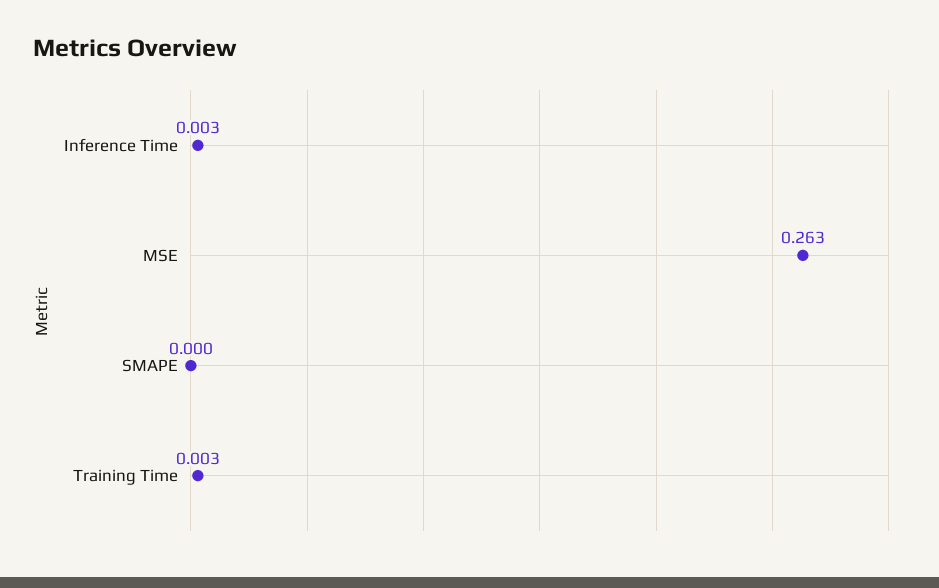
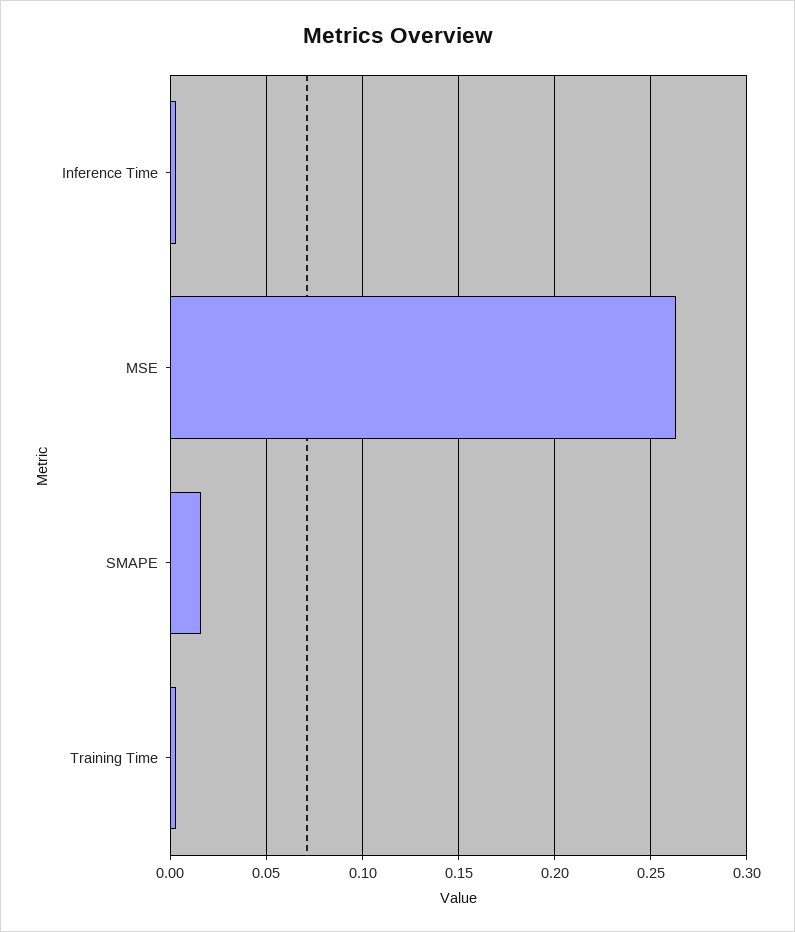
SMAPE: 0 -> 0.015

